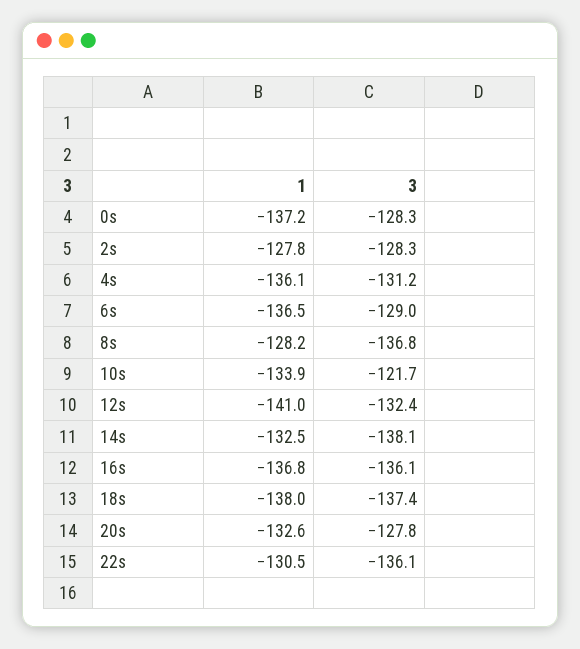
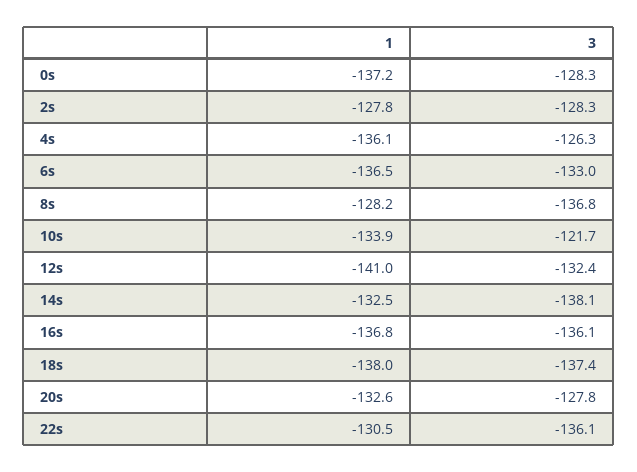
3, 4s: -131.2 -> -126.3
3, 6s: -129 -> -133

